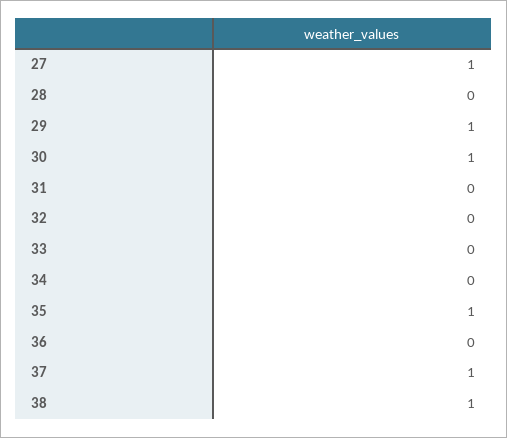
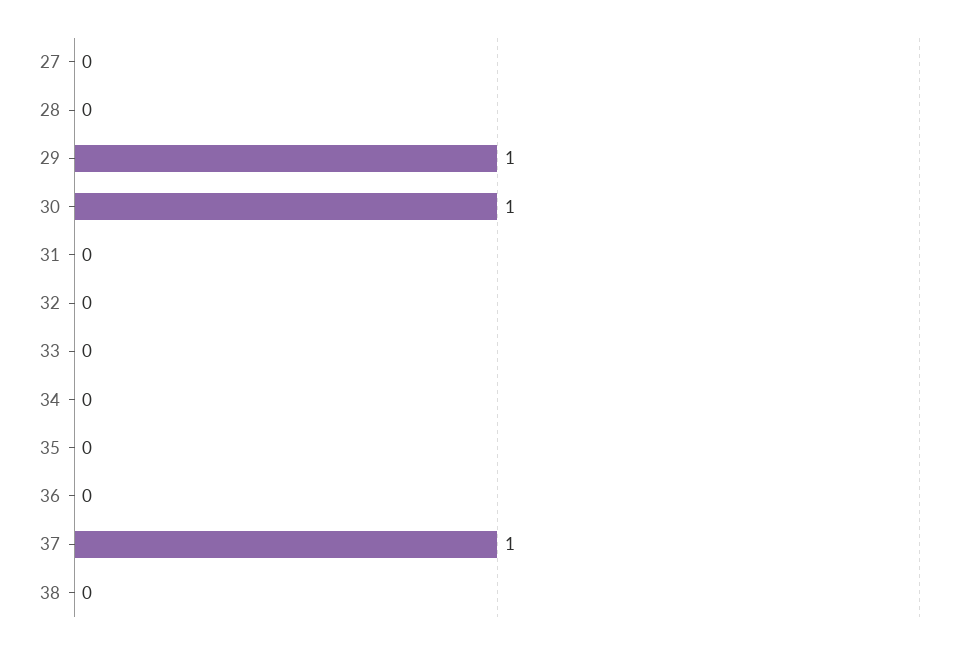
27: 1 -> 0
35: 1 -> 0
38: 1 -> 0

